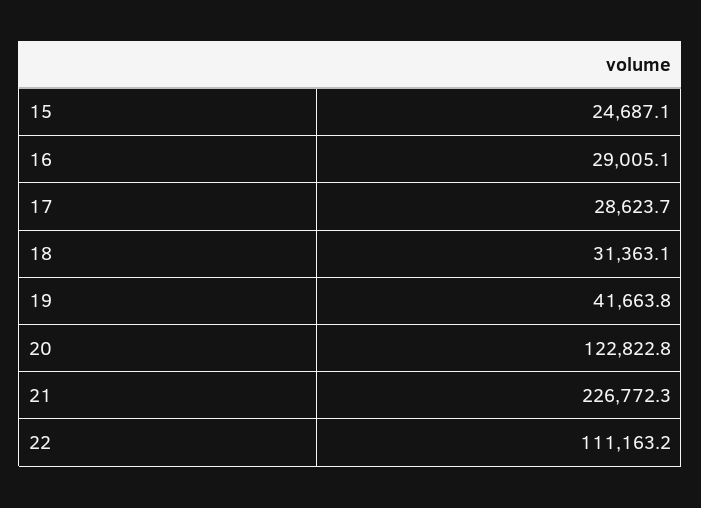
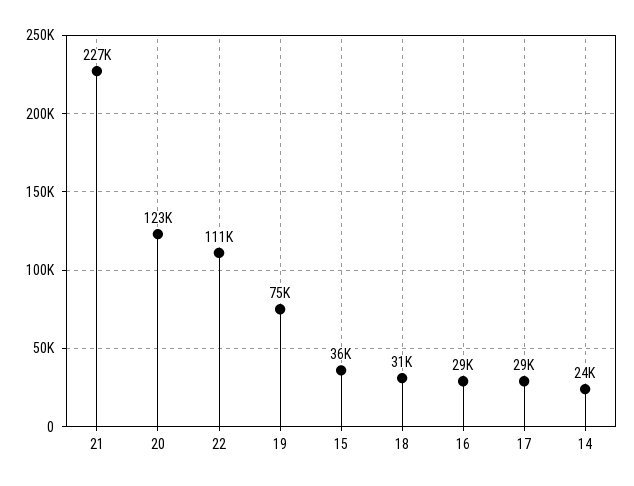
15: 24687.1 -> 36000
19: 41663.8 -> 75000
14: none -> 24000

